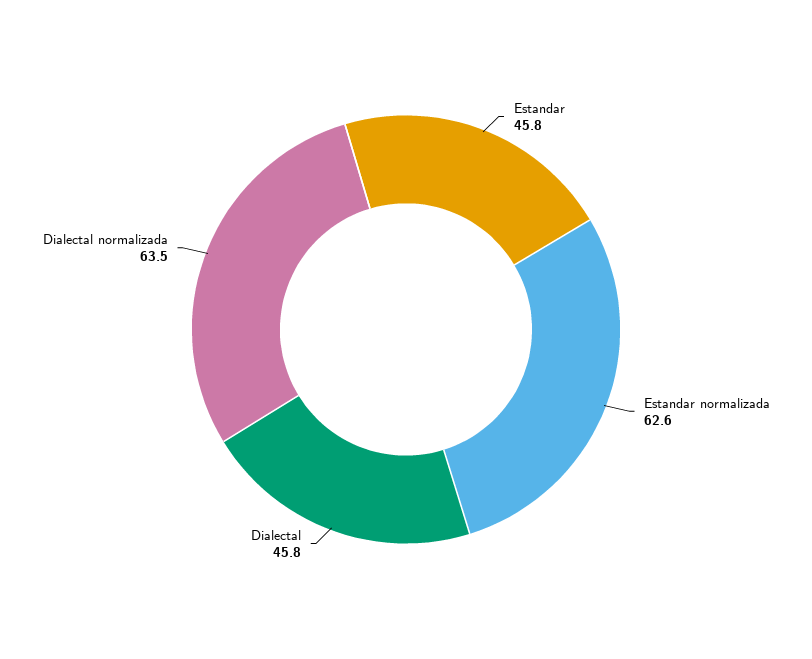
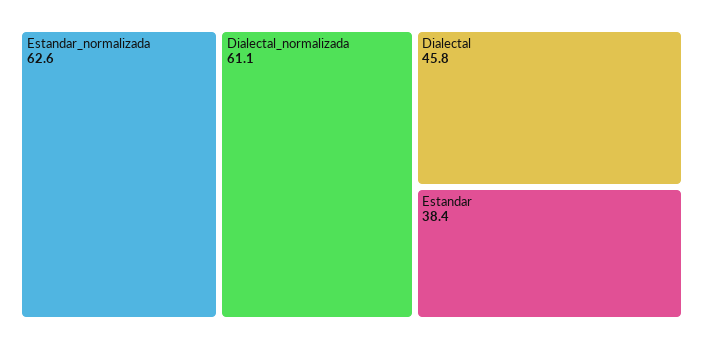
Estandar: 45.8 -> 38.4
Dialectal normalizada: 63.5 -> 61.1

